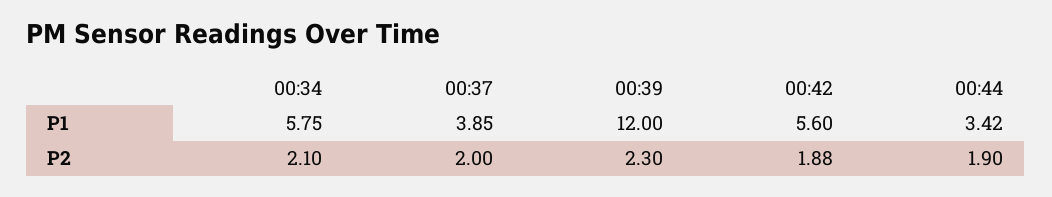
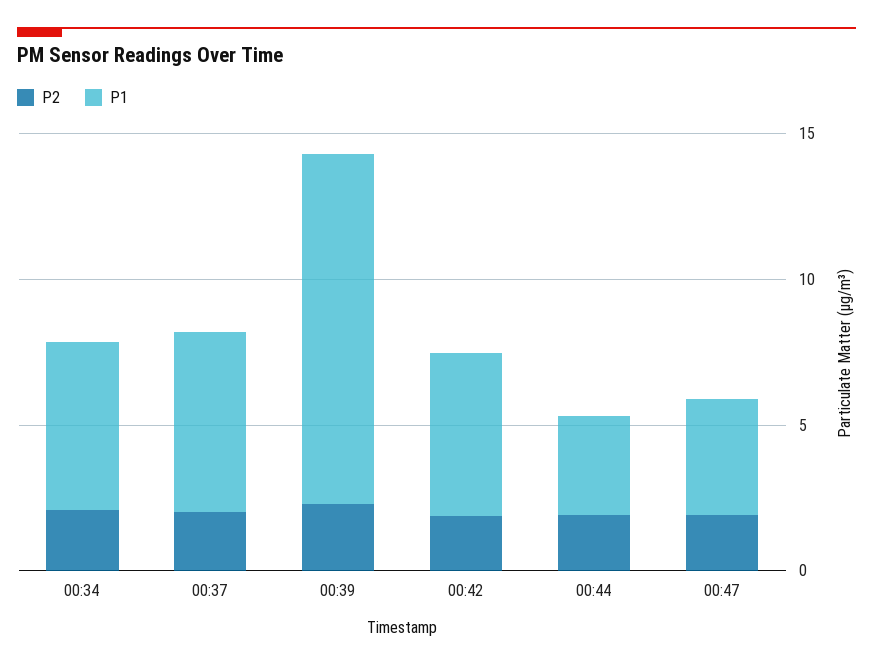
P1, 00:37: 3.85 -> 6
P2, 00:47: none -> 2
P1, 00:47: none -> 4

